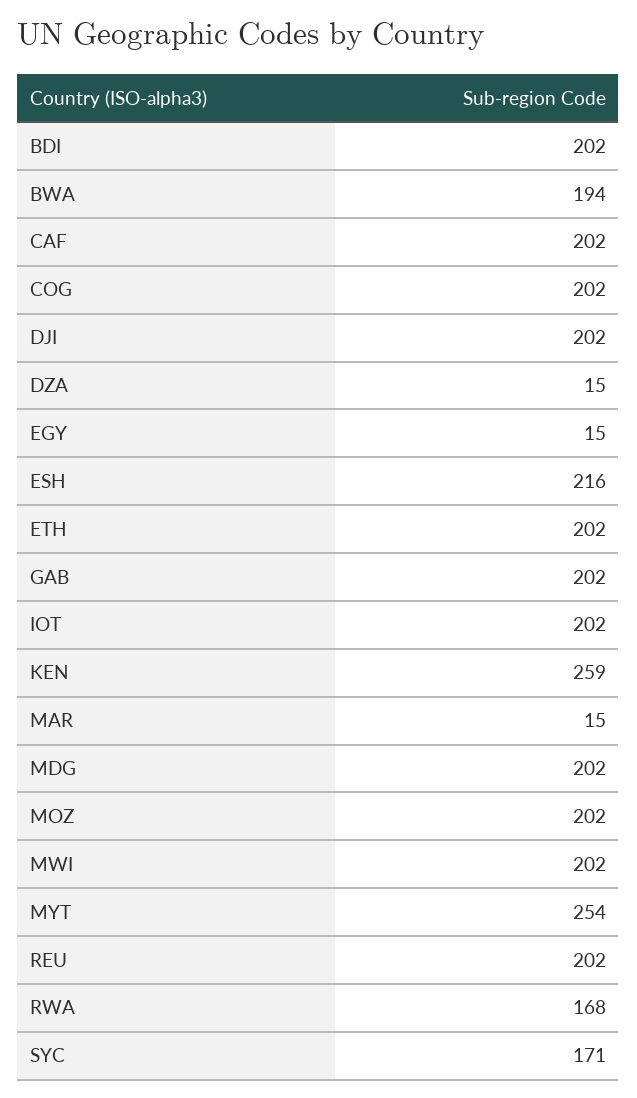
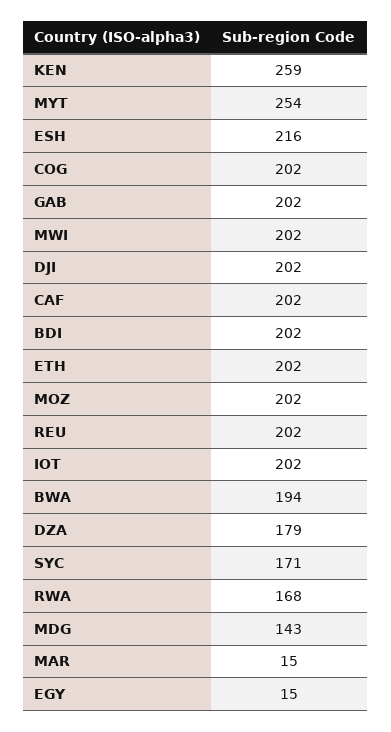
DZA: 15 -> 179
MDG: 202 -> 143

